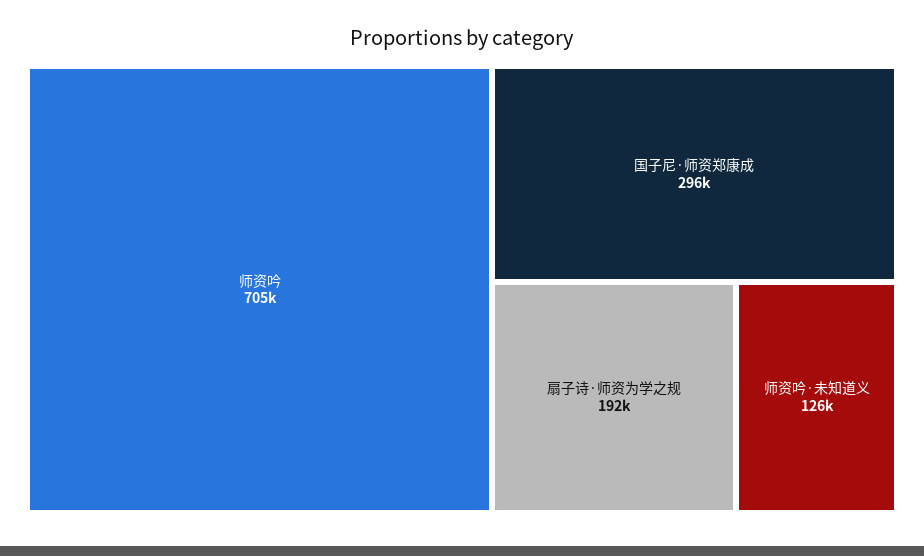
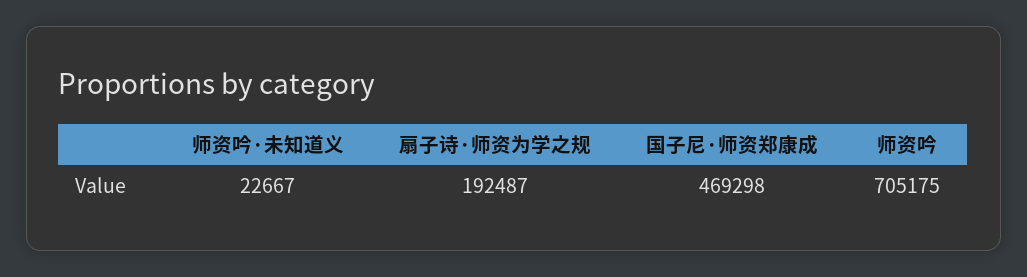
国子尼·师资郑康成: 296000 -> 469298
师资吟·未知道义: 126000 -> 22667

